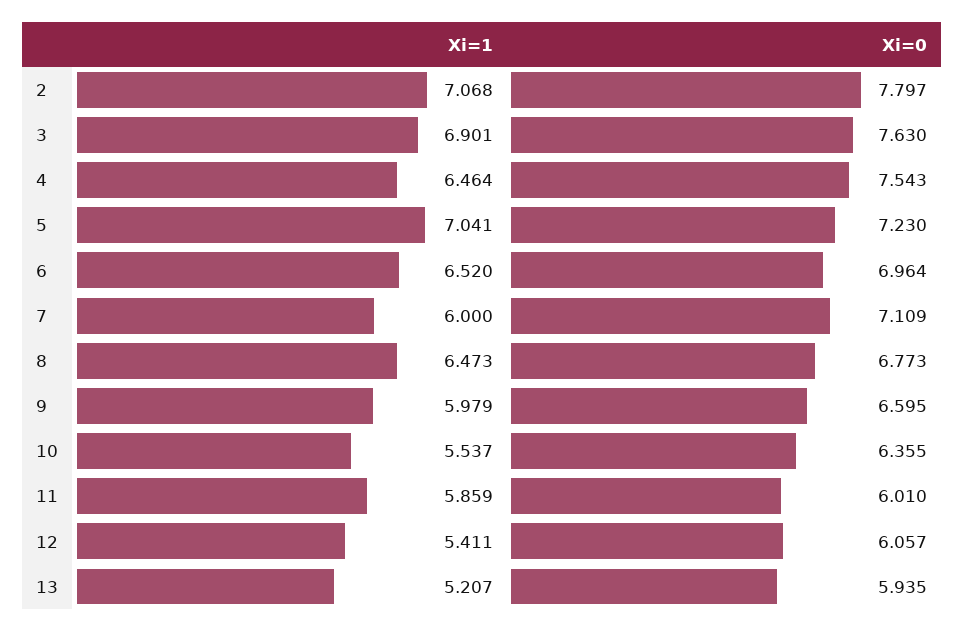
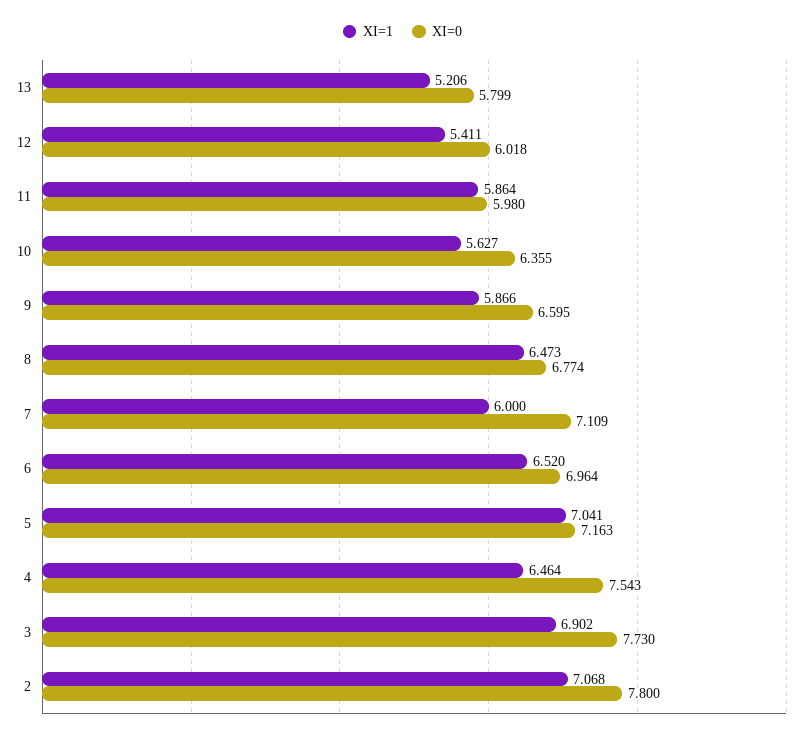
Xi=0, 2: 7.797 -> 7.8
Xi=1, 3: 6.901 -> 6.902
Xi=0, 3: 7.63 -> 7.73
Xi=0, 5: 7.23 -> 7.163
Xi=0, 8: 6.773 -> 6.774
Xi=1, 9: 5.979 -> 5.866
Xi=1, 10: 5.537 -> 5.627
Xi=1, 11: 5.859 -> 5.864
Xi=0, 11: 6.01 -> 5.98
Xi=0, 12: 6.057 -> 6.018
Xi=1, 13: 5.207 -> 5.206
Xi=0, 13: 5.935 -> 5.799

